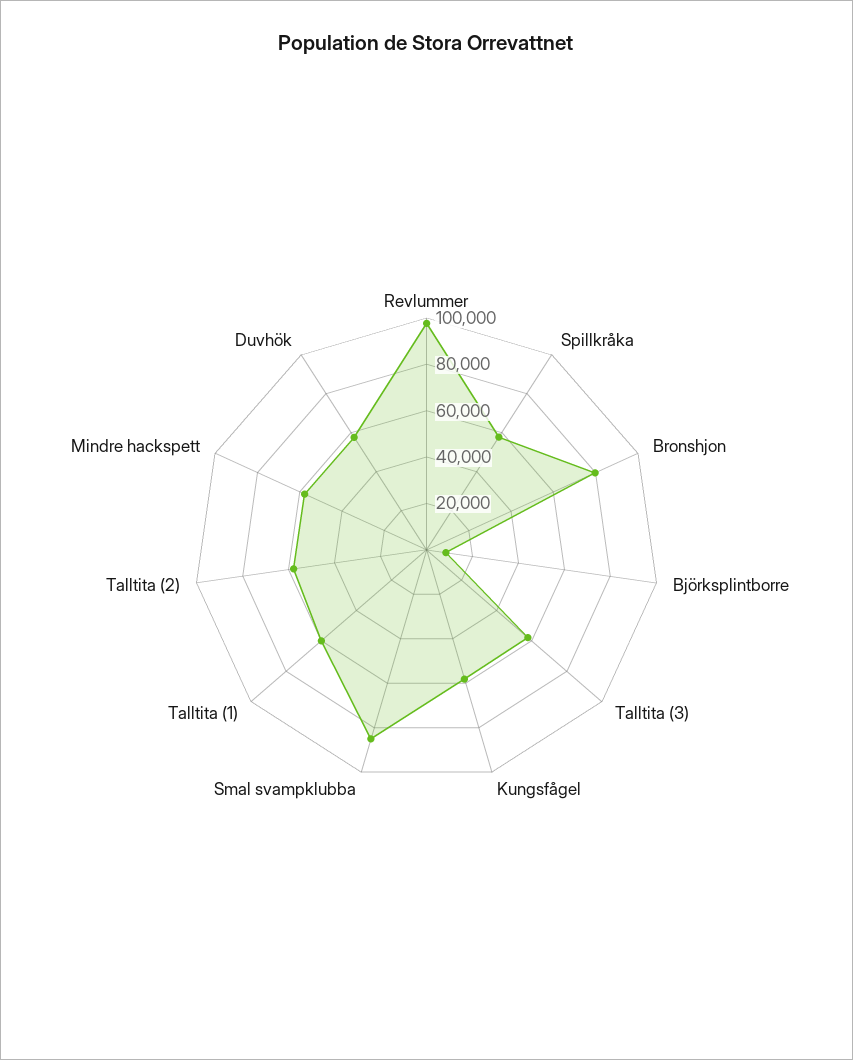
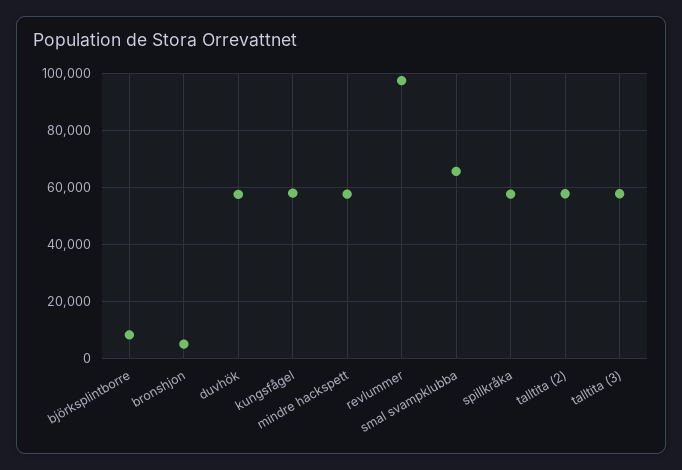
Bronshjon: 80000 -> 5000
Smal svampklubba: 85000 -> 65000
Talltita (1): 60000 -> none

